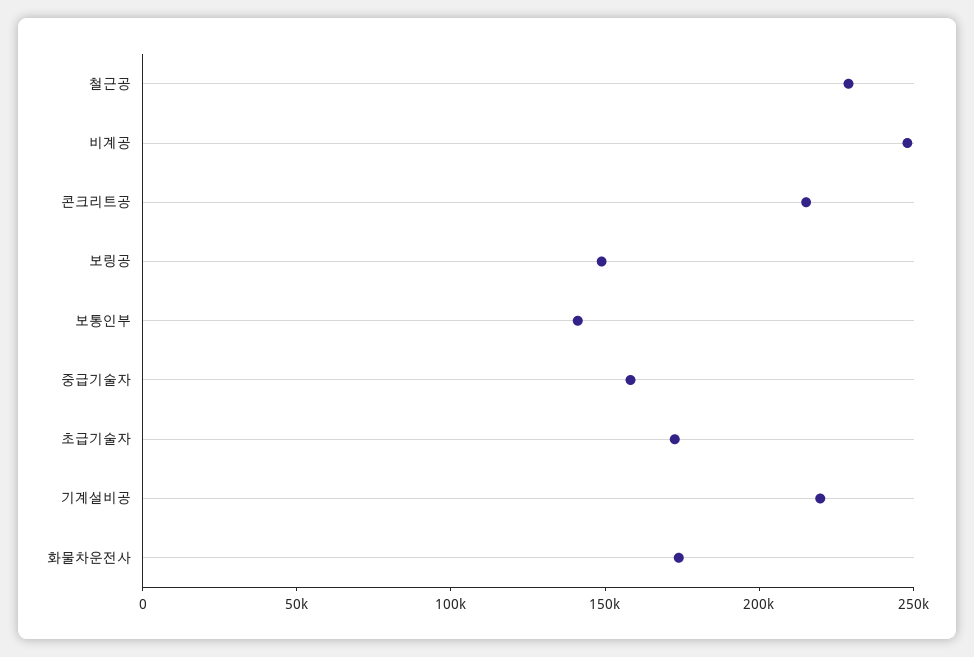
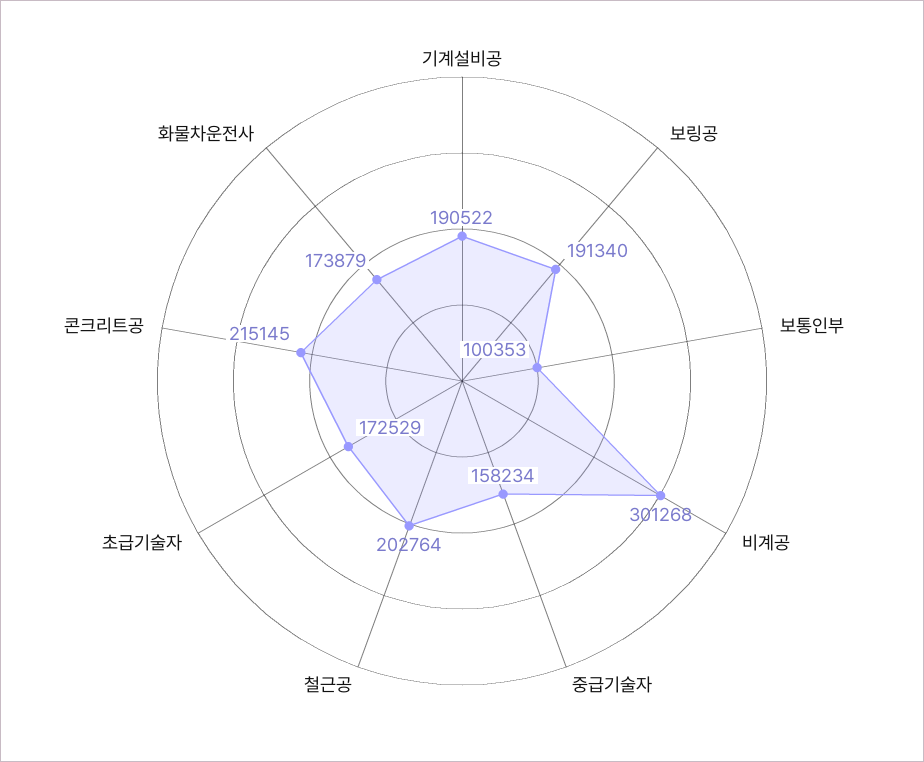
철근공: 230000 -> 202764
비계공: 250000 -> 301268
보링공: 150000 -> 191340
보통인부: 140000 -> 100353
기계설비공: 220000 -> 190522

